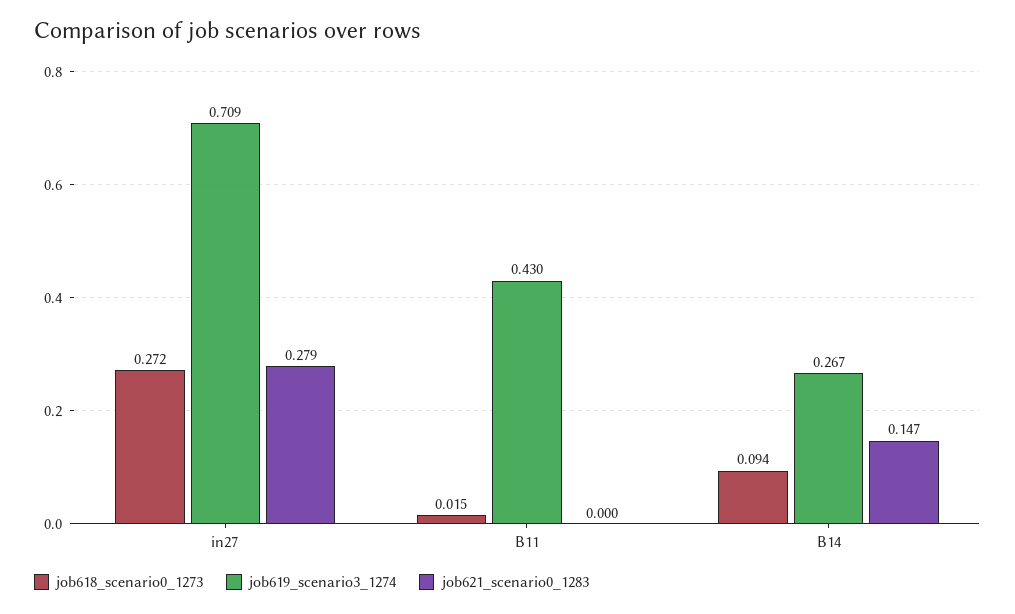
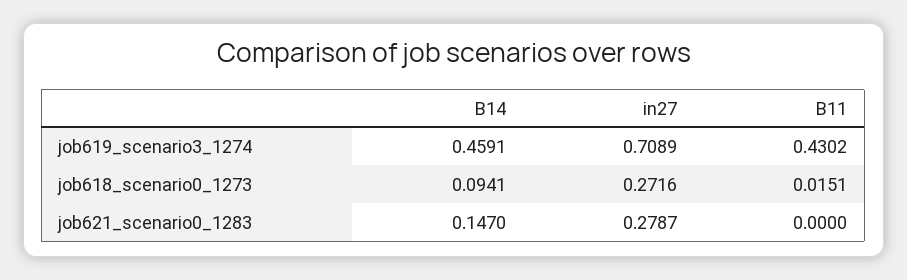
job619_scenario3_1274, B14: 0.267 -> 0.4591

